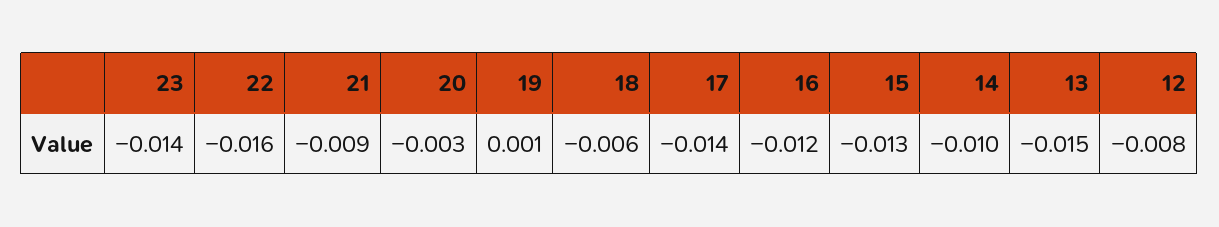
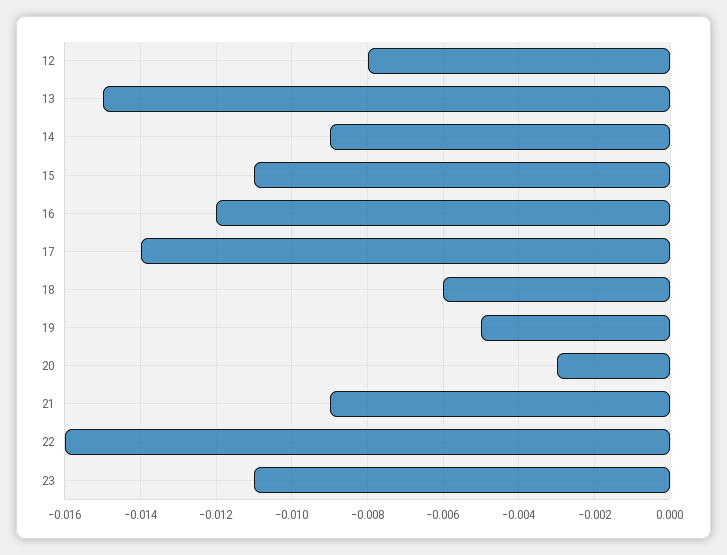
23: -0.014 -> -0.011
19: 0.001 -> -0.005
15: -0.013 -> -0.011
14: -0.01 -> -0.009

